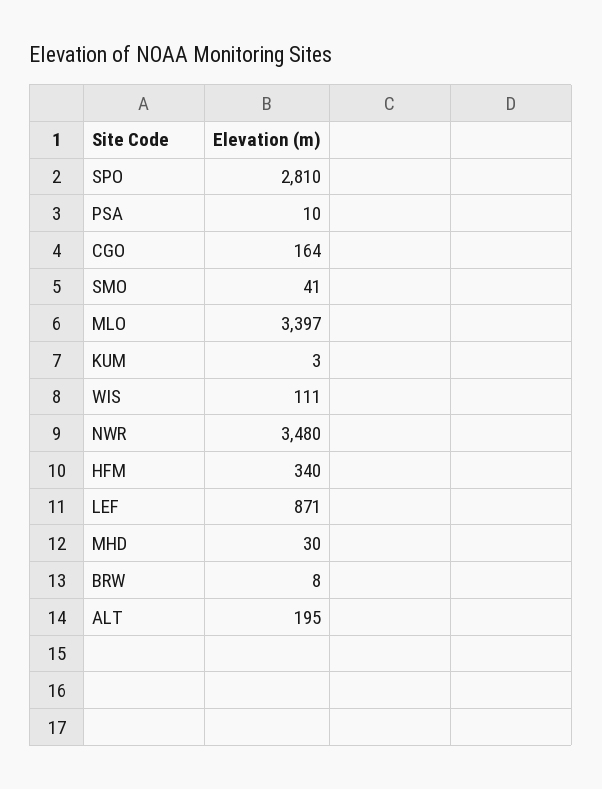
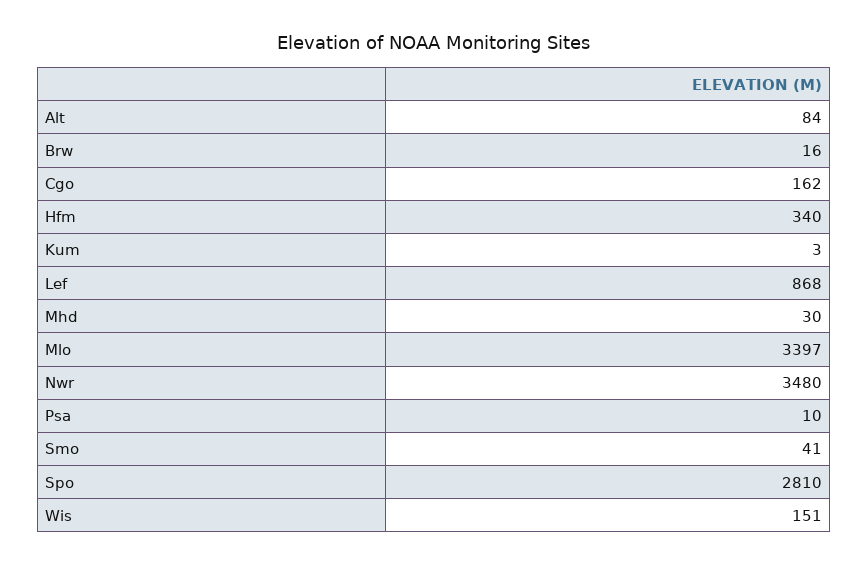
CGO: 164 -> 162
WIS: 111 -> 151
LEF: 871 -> 868
BRW: 8 -> 16
ALT: 195 -> 84

